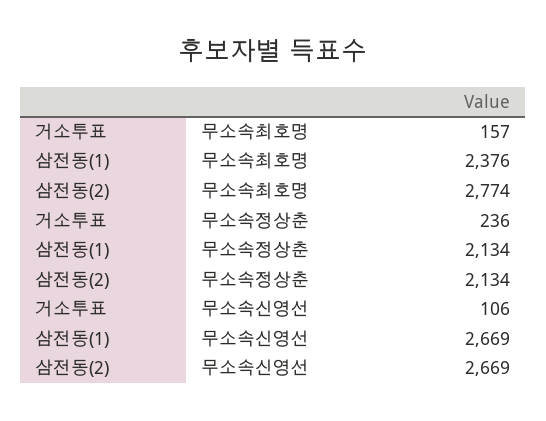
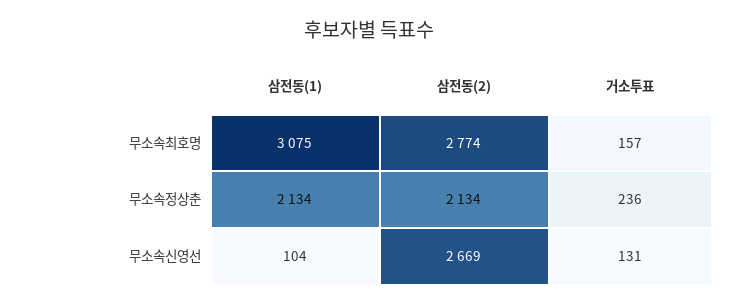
삼전동(1), 무소속최호명: 2376 -> 3075
거소투표, 무소속신영선: 106 -> 131
삼전동(1), 무소속신영선: 2669 -> 104

